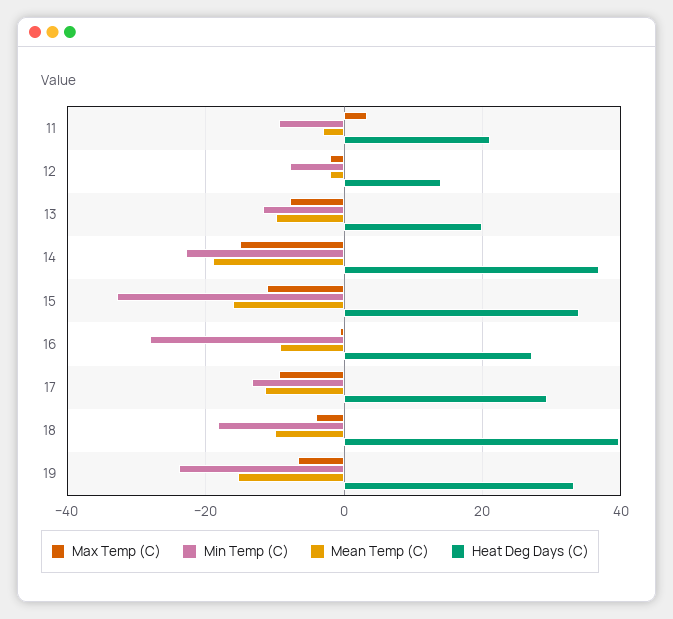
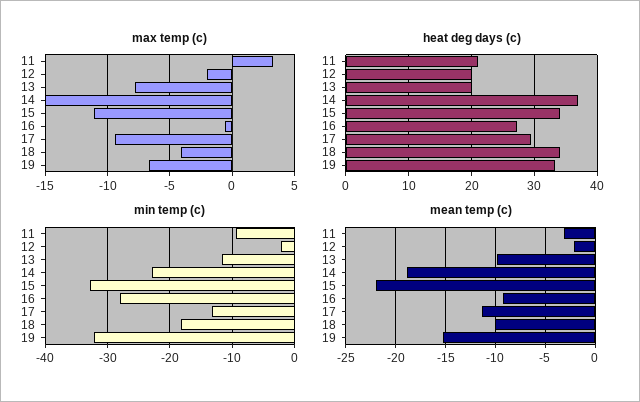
Min Temp (C), 12: -8 -> -2
Heat Deg Days (C), 12: 14 -> 20
Mean Temp (C), 15: -16 -> -22
Heat Deg Days (C), 18: 40 -> 34
Min Temp (C), 19: -24 -> -32

